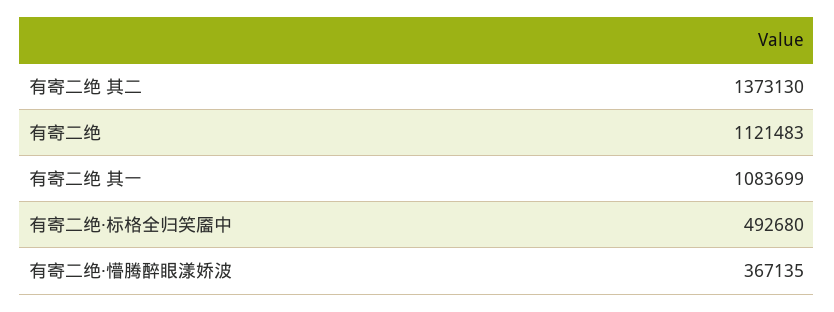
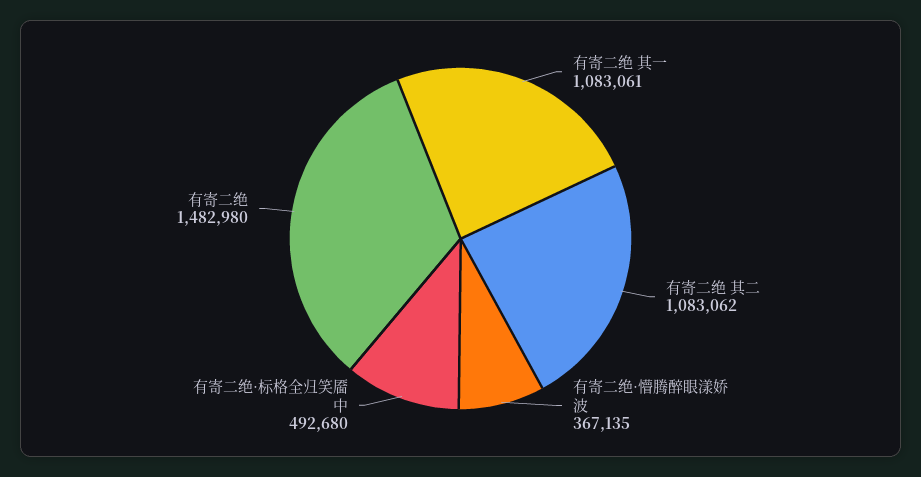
有寄二绝 其二: 1373130 -> 1083062
有寄二绝: 1121483 -> 1482980
有寄二绝 其一: 1083699 -> 1083061

